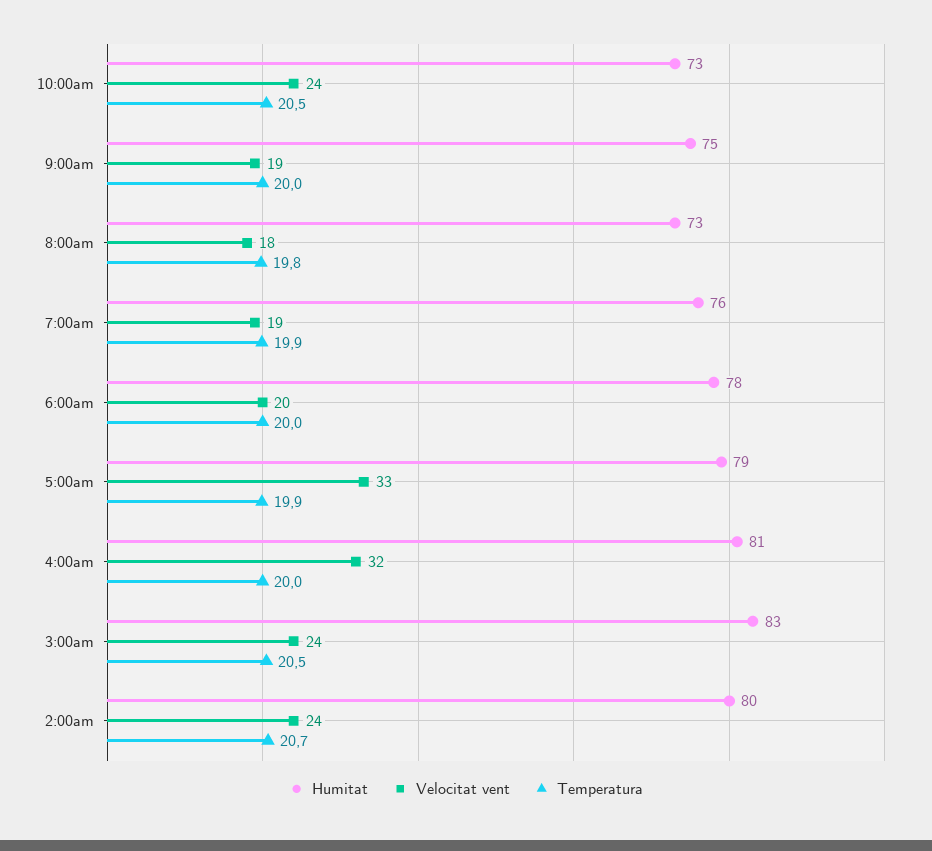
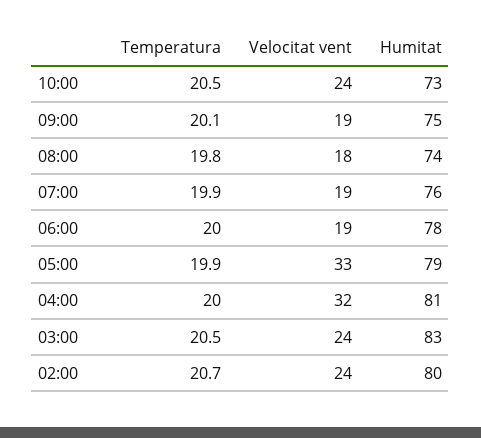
Temperatura, 9:00am: 20 -> 20.1
Humitat, 8:00am: 73 -> 74
Velocitat vent, 6:00am: 20 -> 19

